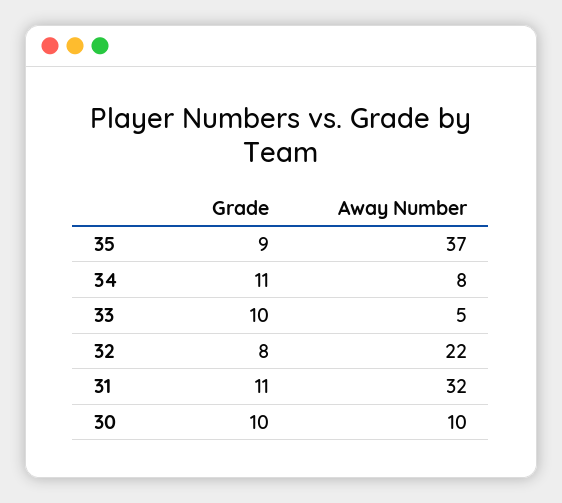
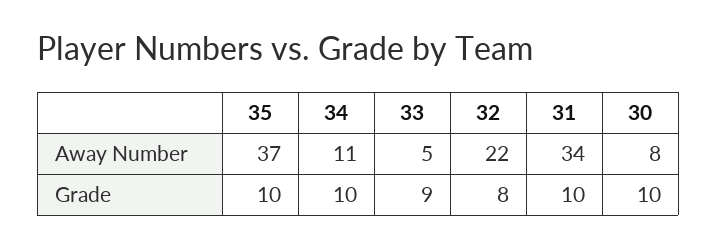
Grade, 35: 9 -> 10
Grade, 34: 11 -> 10
Away Number, 34: 8 -> 11
Grade, 33: 10 -> 9
Grade, 31: 11 -> 10
Away Number, 31: 32 -> 34
Away Number, 30: 10 -> 8

